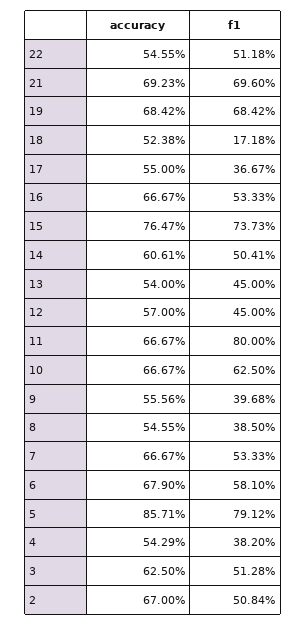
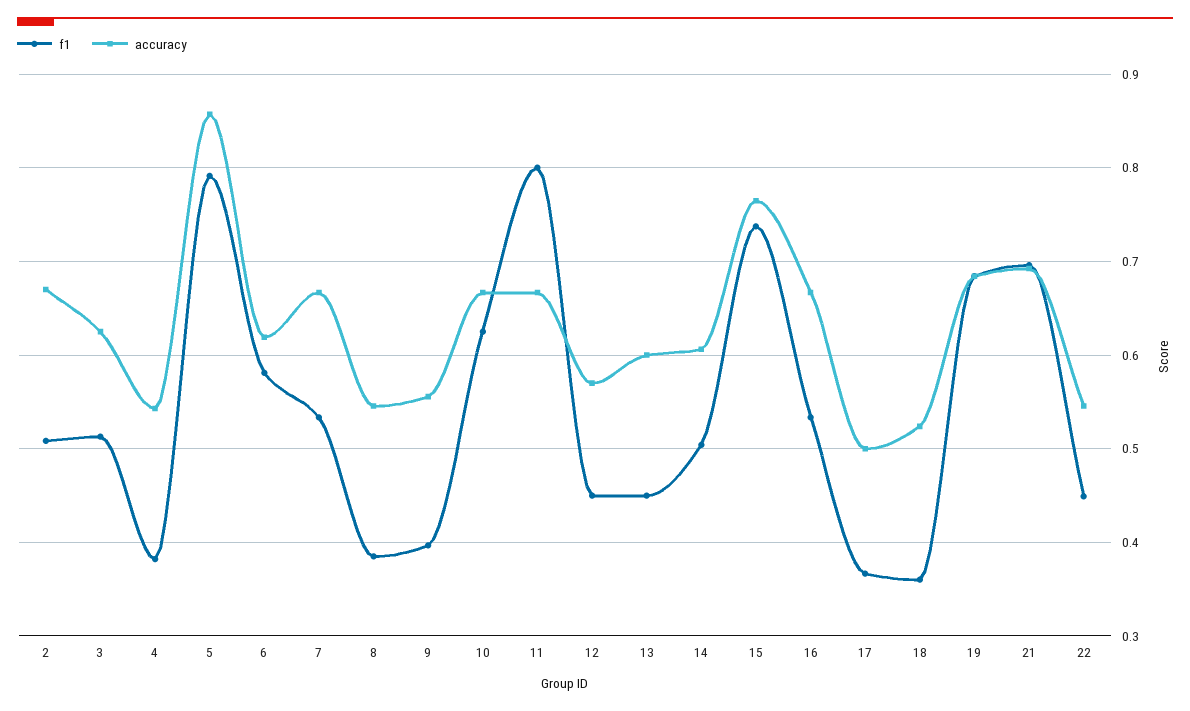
f1, 22: 0.5118 -> 0.45
f1, 18: 0.1718 -> 0.36
accuracy, 17: 0.55 -> 0.5
accuracy, 13: 0.54 -> 0.6
accuracy, 6: 0.679 -> 0.62

